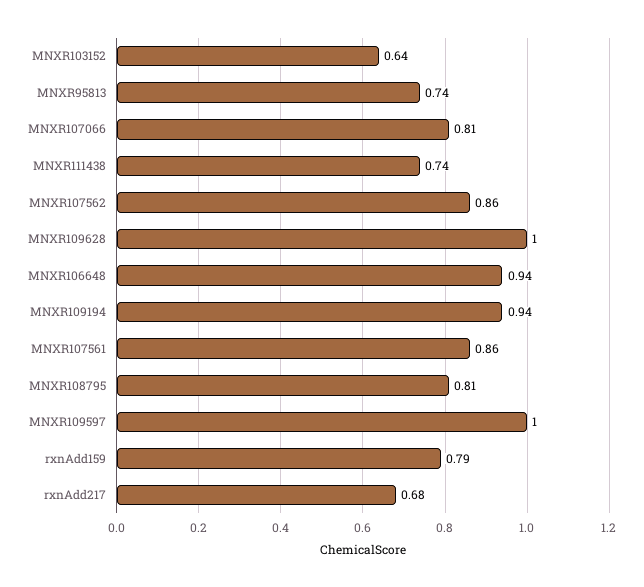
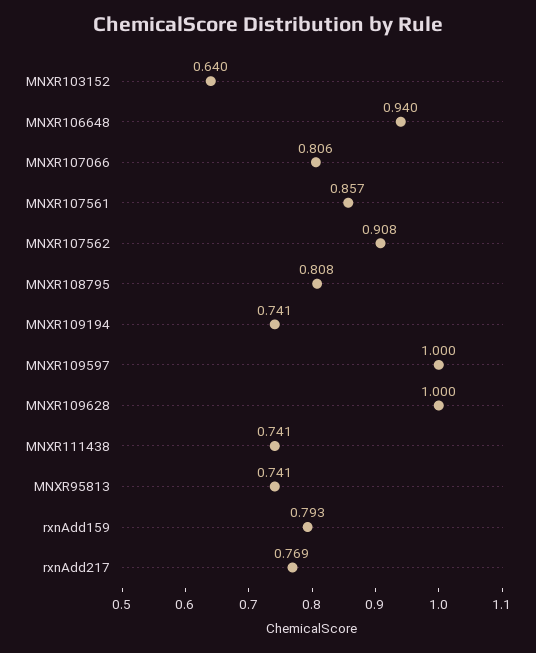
MNXR107562: 0.86 -> 0.908
MNXR109194: 0.94 -> 0.741
rxnAdd217: 0.68 -> 0.769

